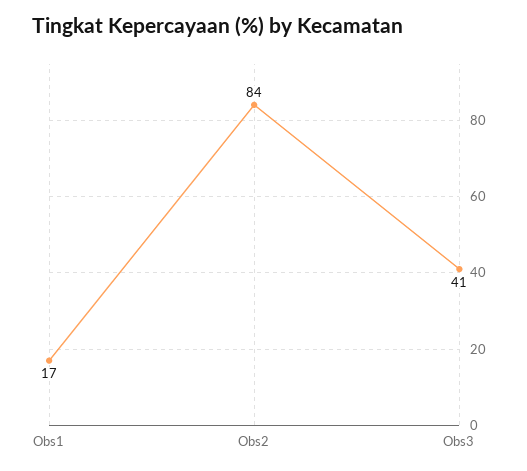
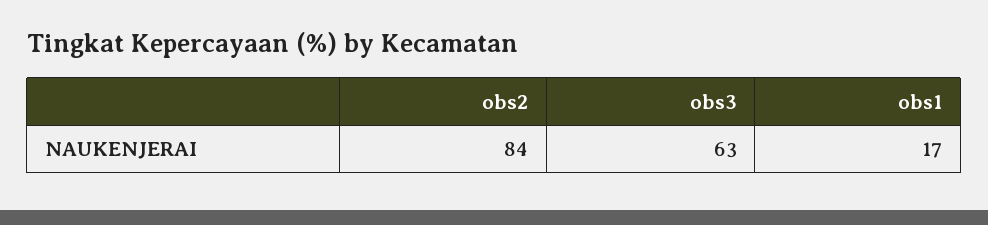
Obs3: 41 -> 63

